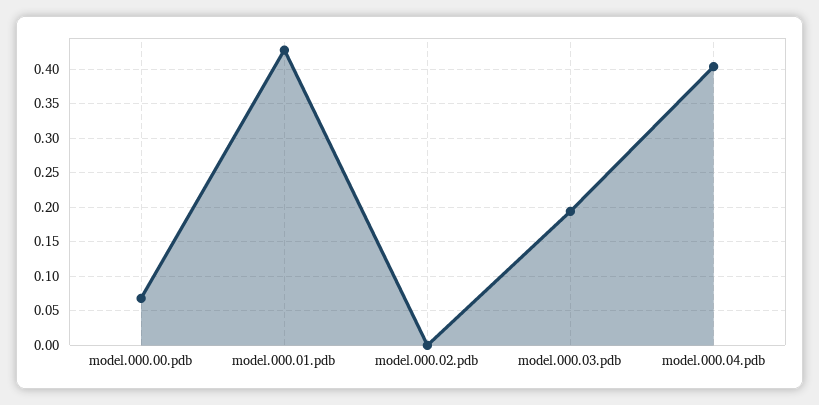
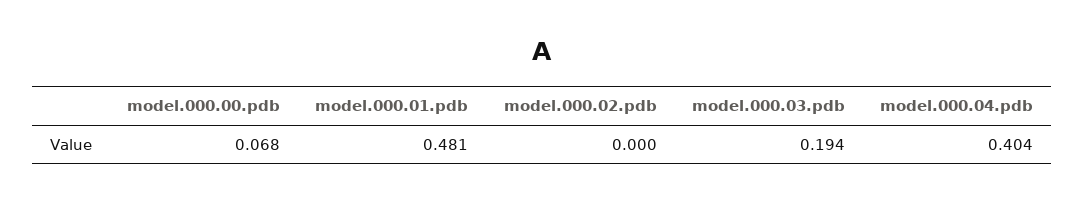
model.000.01.pdb: 0.43 -> 0.481

